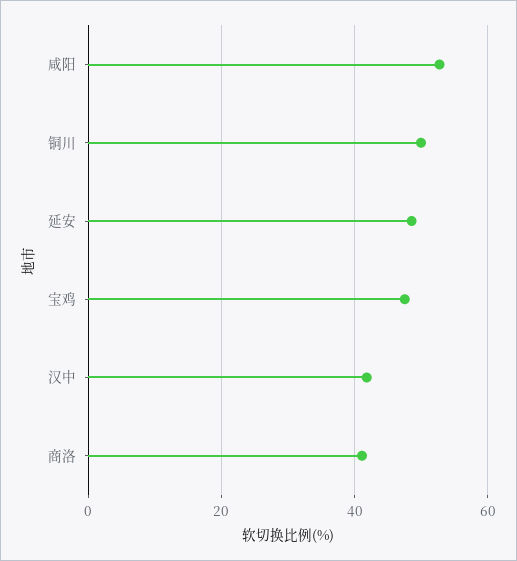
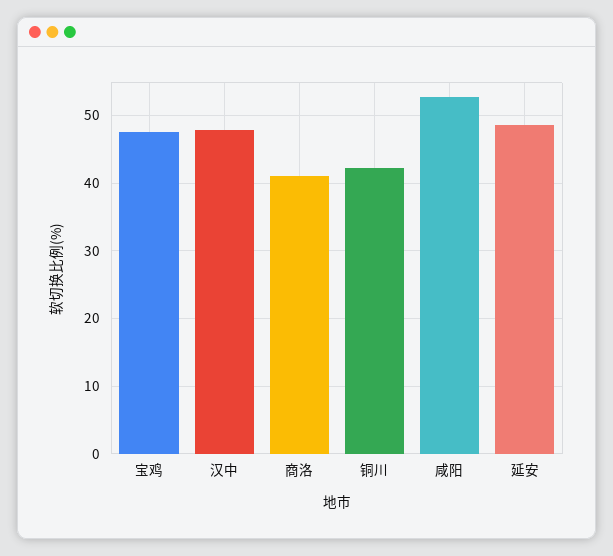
铜川: 50 -> 42
汉中: 42 -> 48

